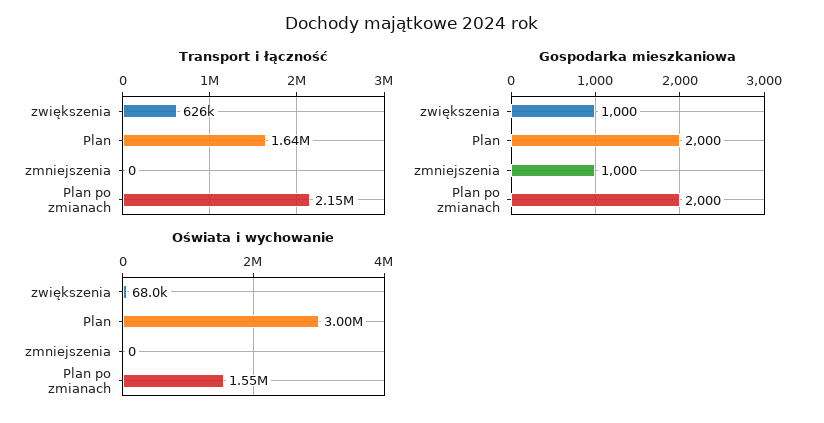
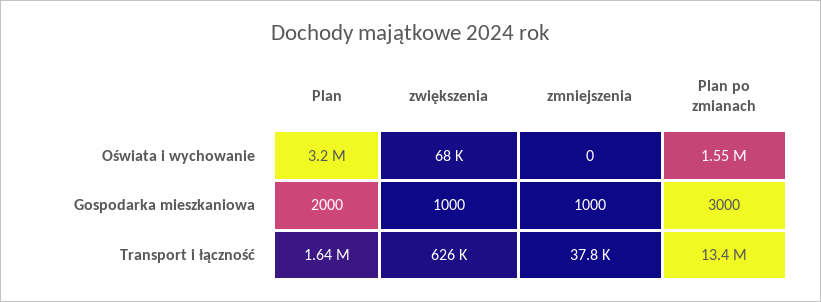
Transport i łączność, zmniejszenia: 0 -> 37800
Transport i łączność, Plan po zmianach: 2150000 -> 13400000
Gospodarka mieszkaniowa, Plan po zmianach: 2000 -> 3000
Oświata i wychowanie, Plan: 3000000 -> 3200000

